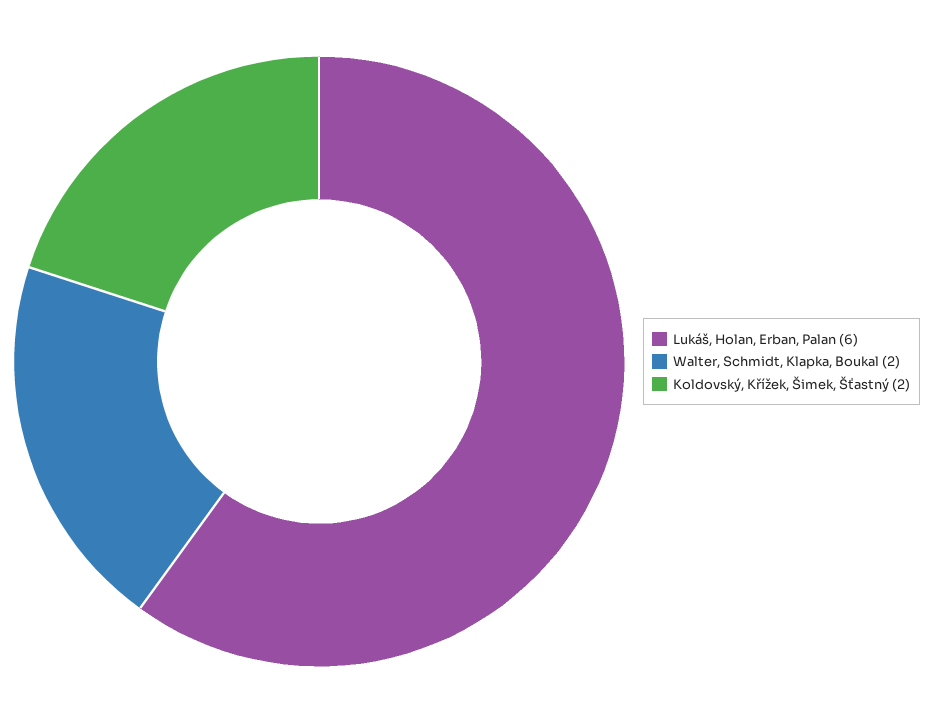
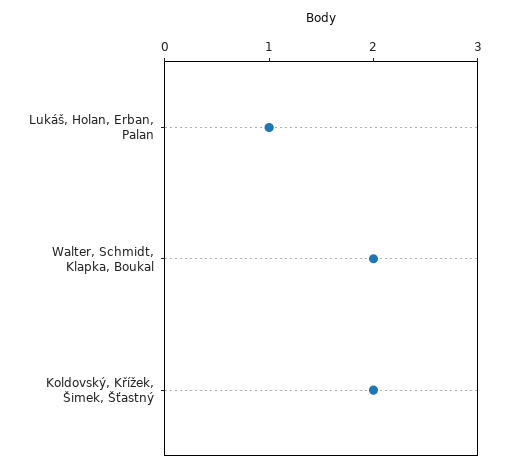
Lukáš, Holan, Erban, Palan: 6 -> 1

